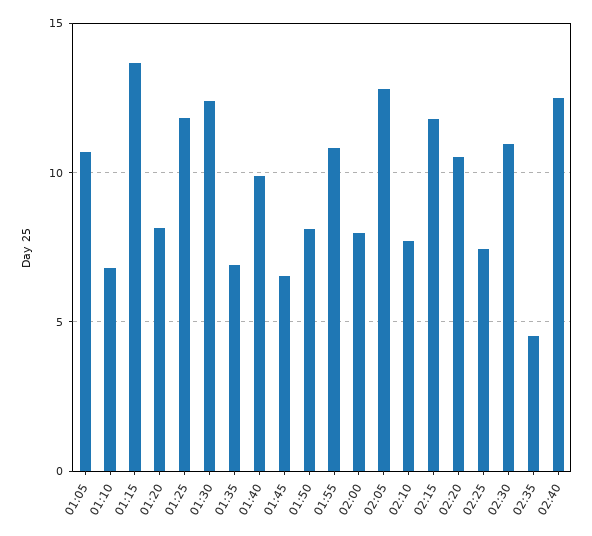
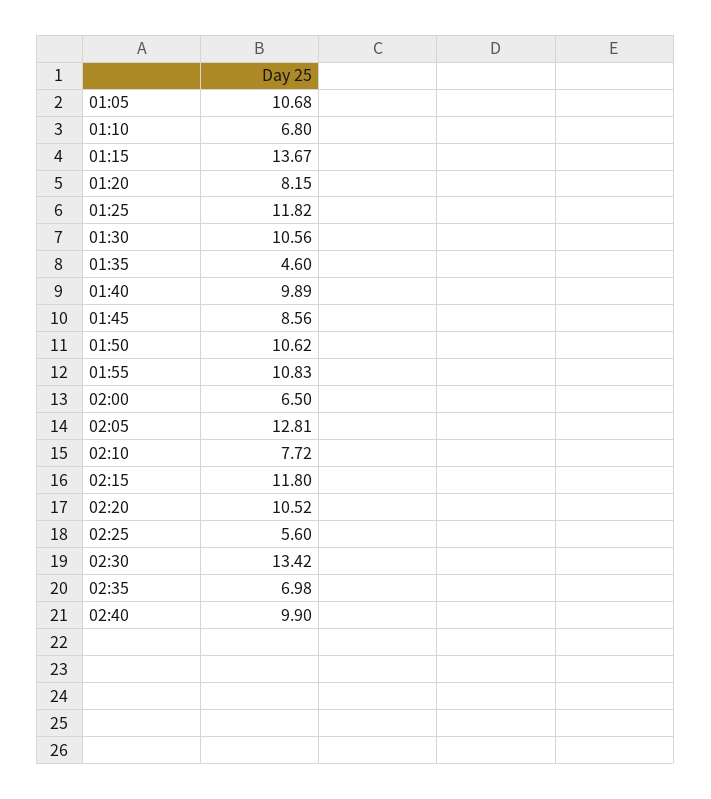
01:30: 12.5 -> 10.56
01:35: 7 -> 4.6
01:45: 6.5 -> 8.56
01:50: 8 -> 10.62
02:00: 8 -> 6.5
02:25: 7.5 -> 5.6
02:30: 11 -> 13.42
02:35: 4.5 -> 6.98
02:40: 12.5 -> 9.9

